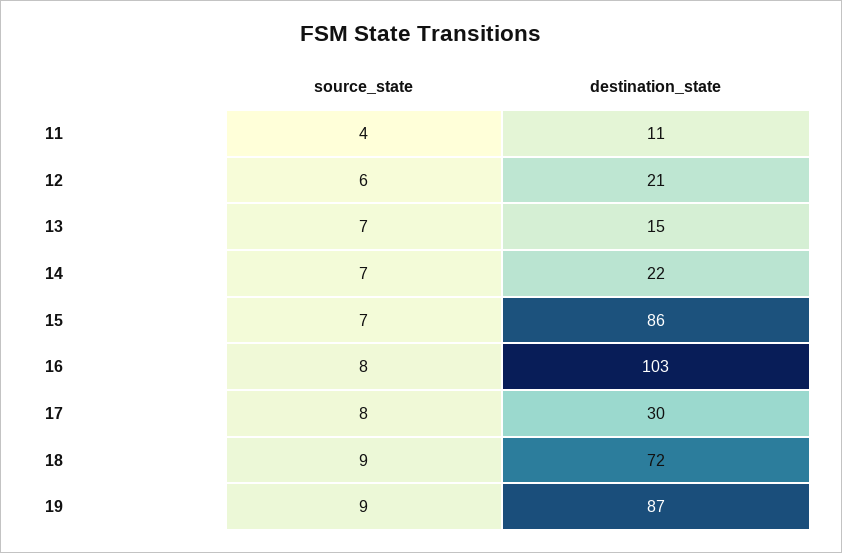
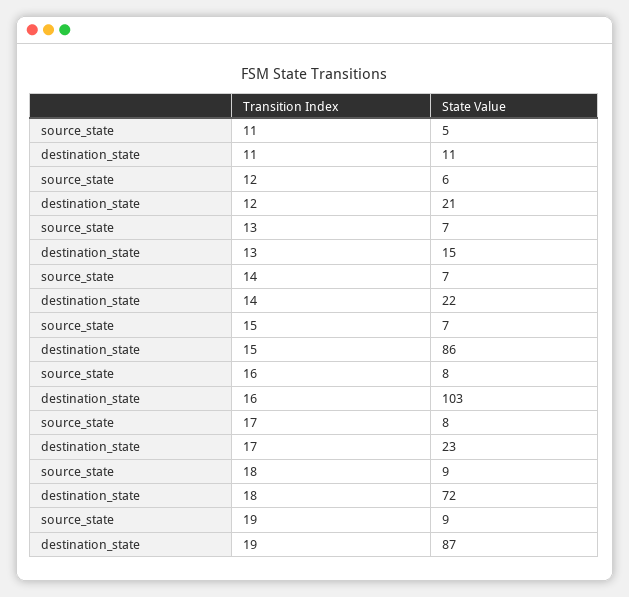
source_state, 11: 4 -> 5
destination_state, 17: 30 -> 23

